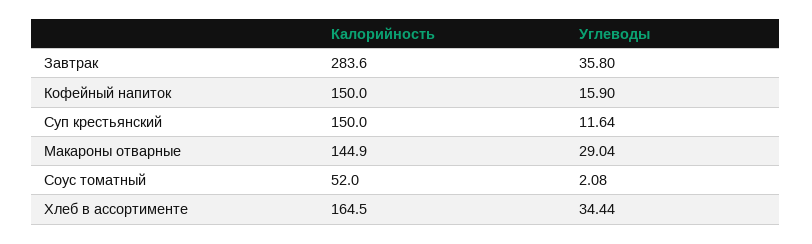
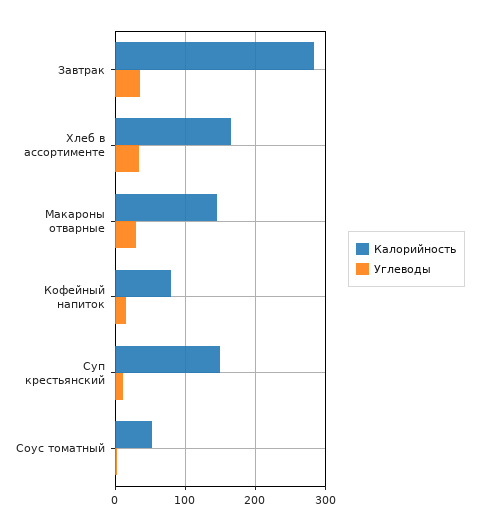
Калорийность, Кофейный напиток: 150 -> 80

